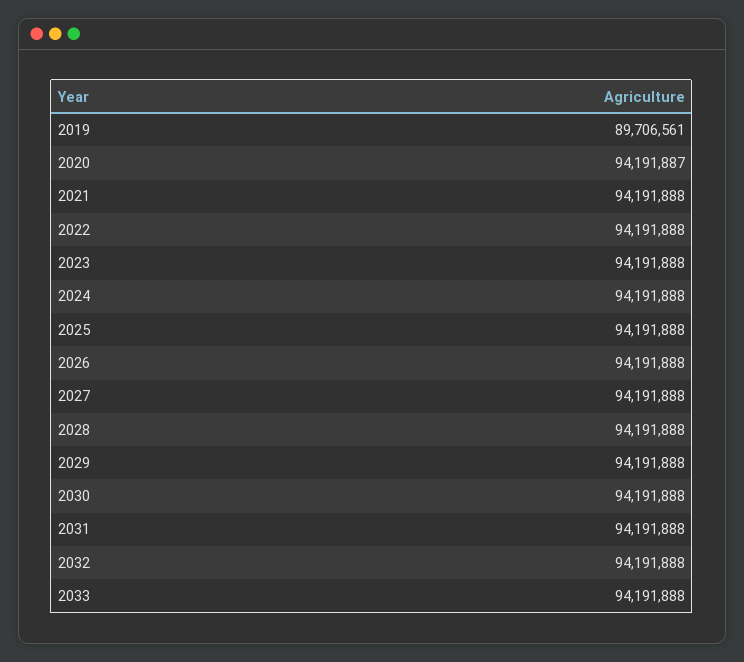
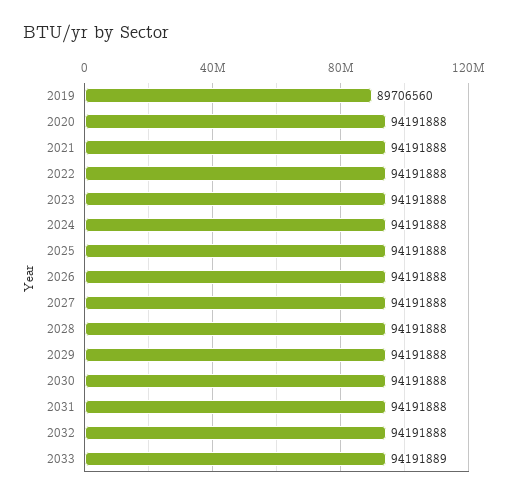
2019: 89706561 -> 89706560
2020: 94191887 -> 94191888
2033: 94191888 -> 94191889

